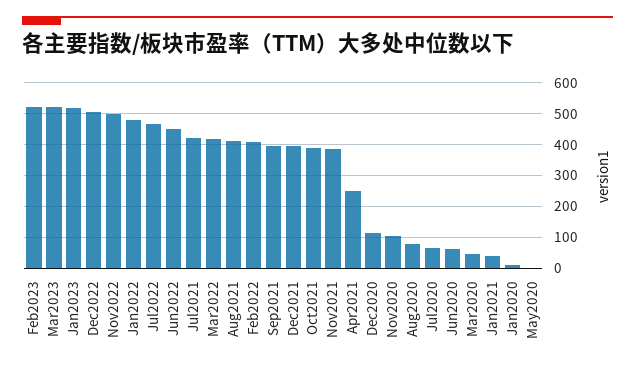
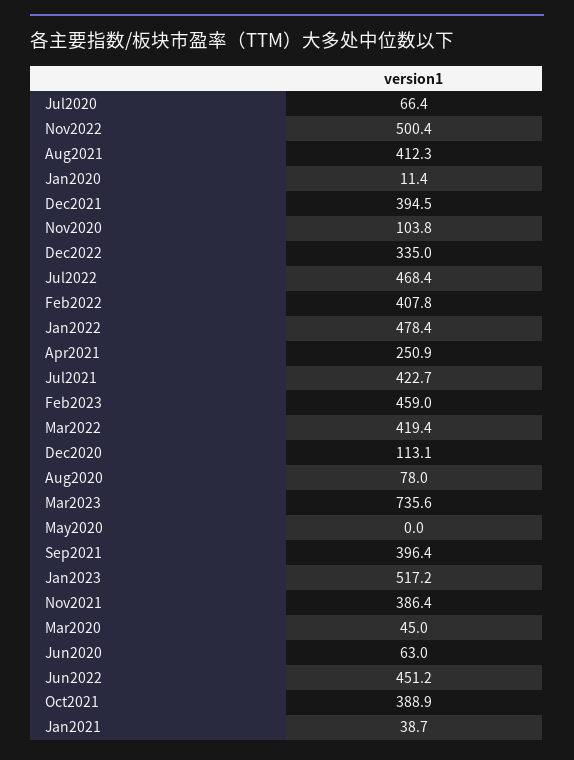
Feb2023: 520 -> 459
Mar2023: 520 -> 735.6
Dec2022: 500 -> 335

